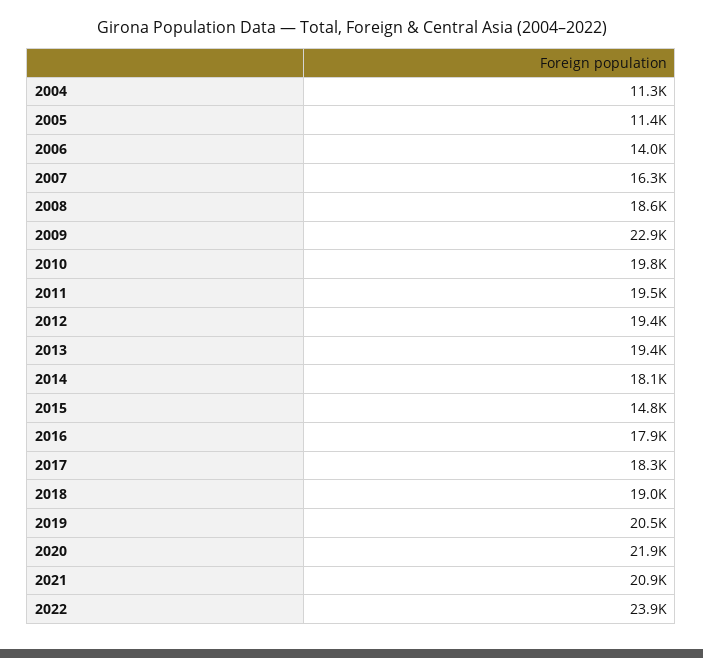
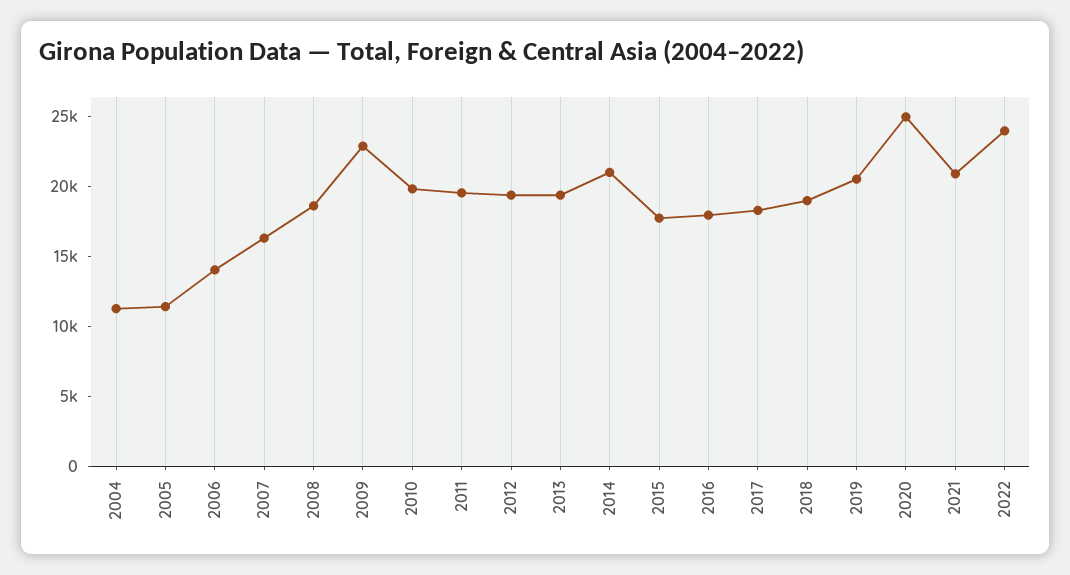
2014: 18100 -> 21000
2015: 14800 -> 18000
2020: 21900 -> 25000

